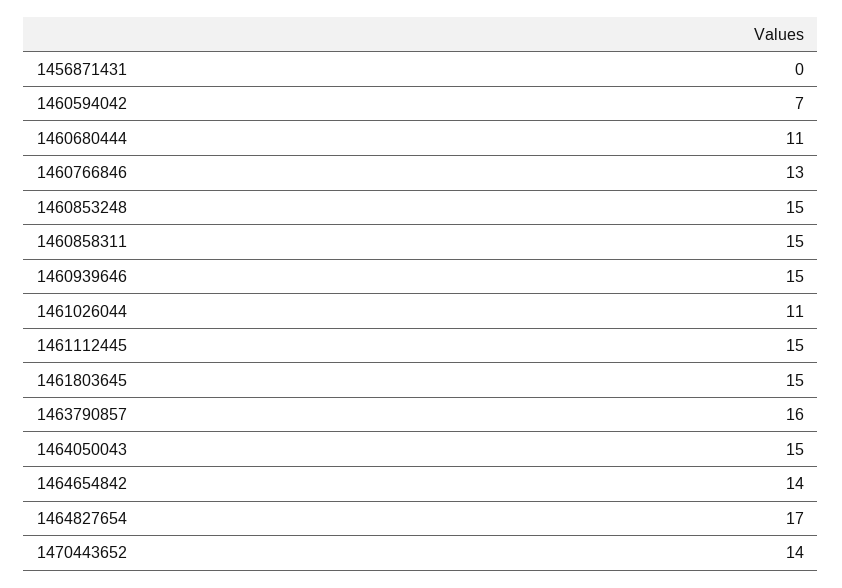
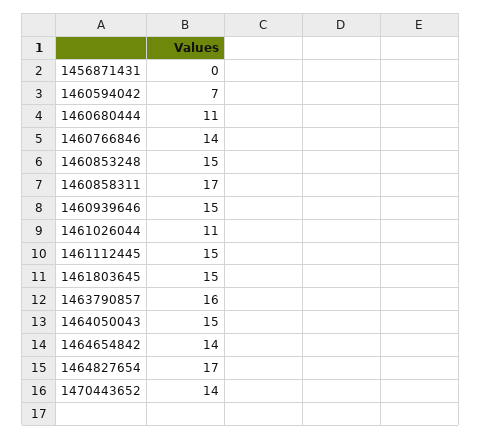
1460766846: 13 -> 14
1460858311: 15 -> 17

